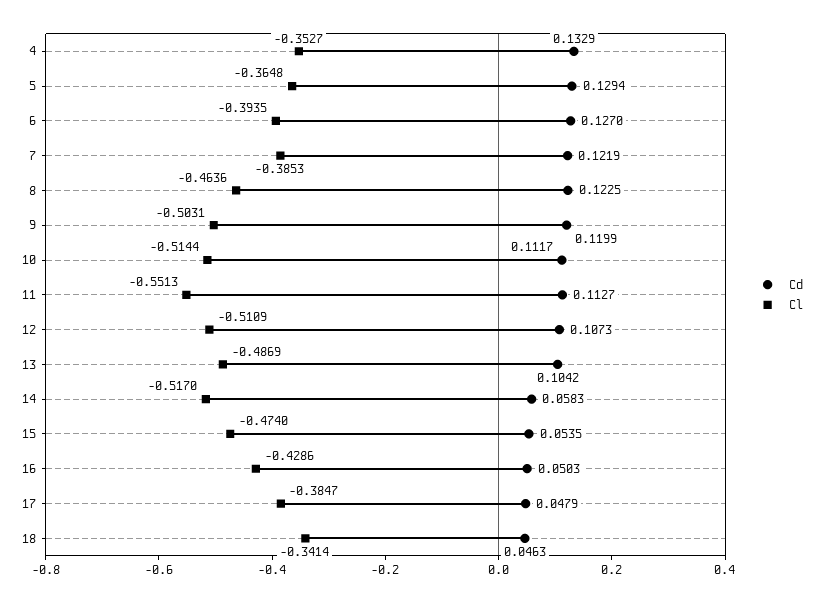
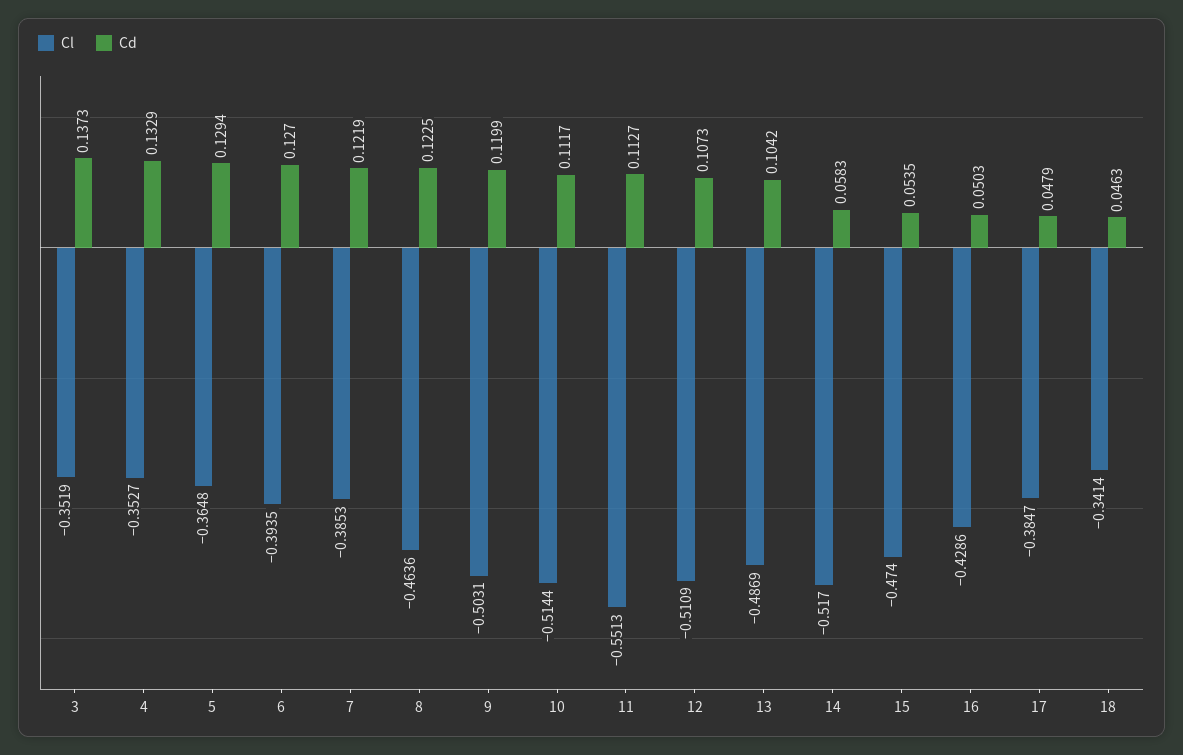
Cl, 3: none -> -0.3519
Cd, 3: none -> 0.1373

